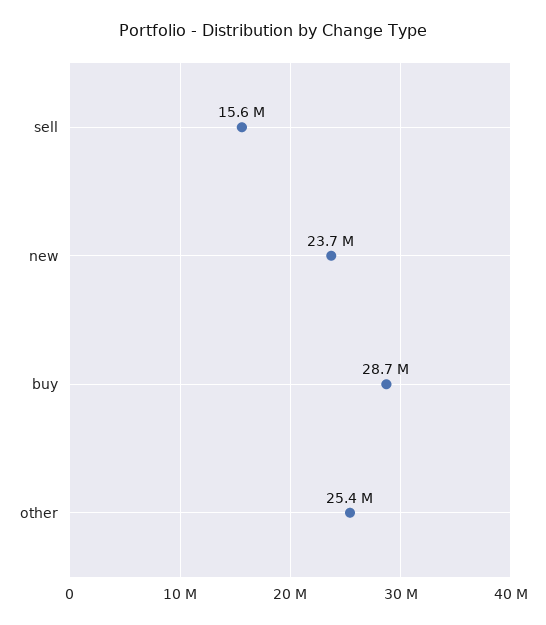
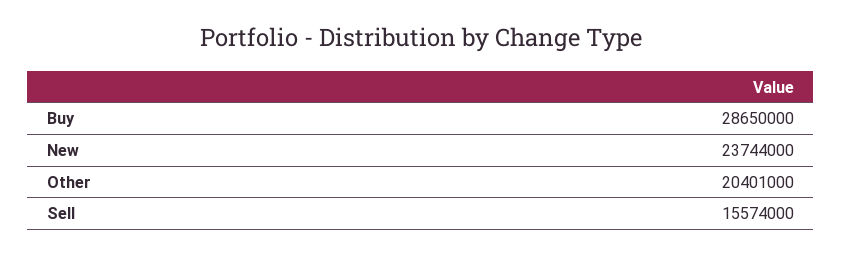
other: 25400000 -> 20401000

